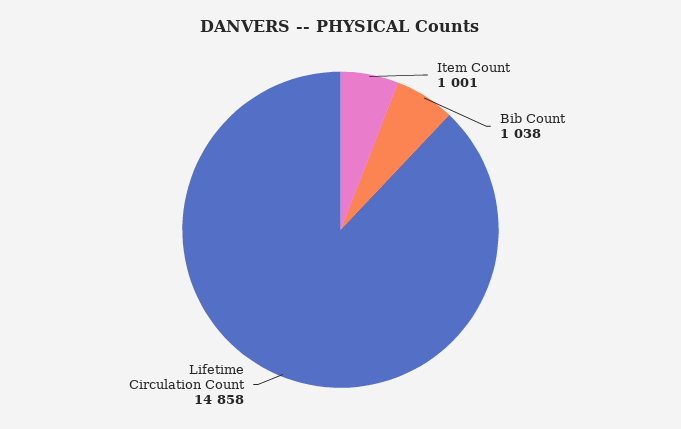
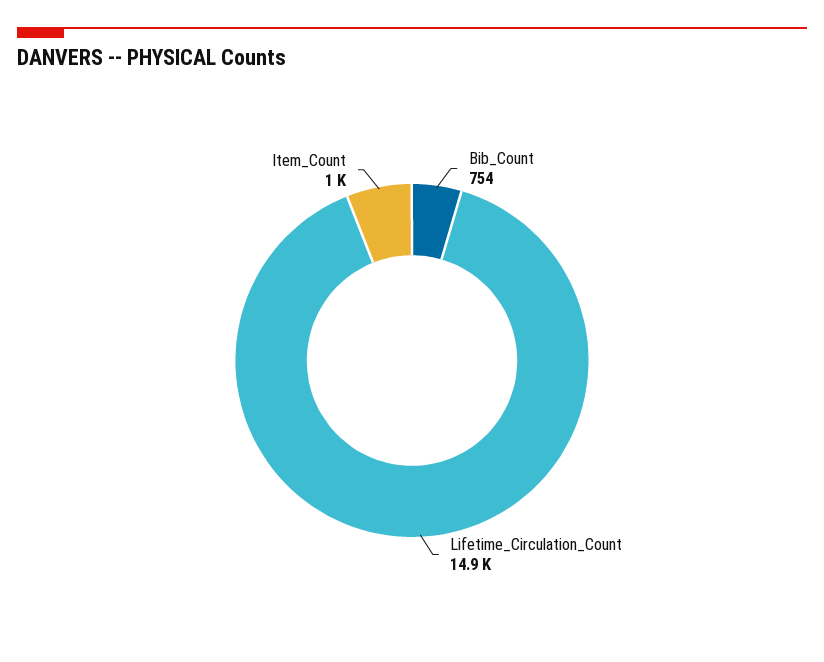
Bib Count: 1038 -> 754

